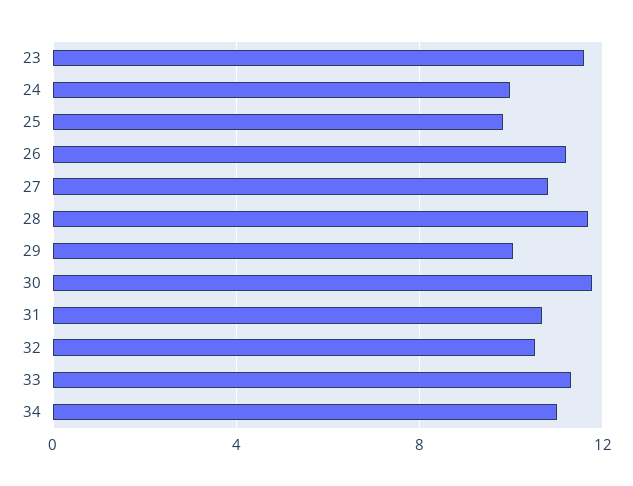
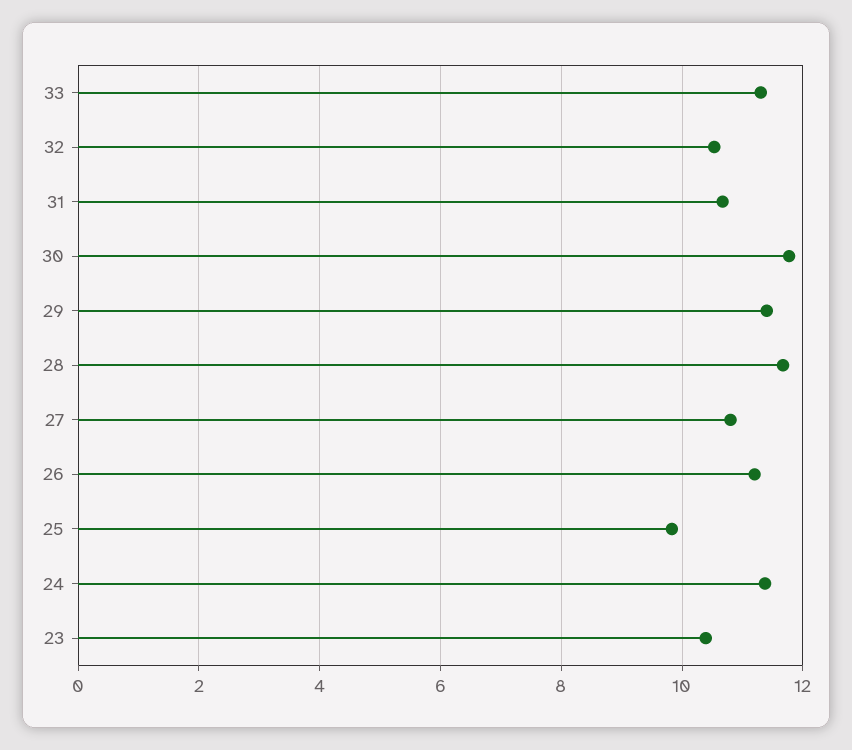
23: 11.5 -> 10.4
24: 10 -> 11.4
29: 10 -> 11.4
34: 11 -> none

